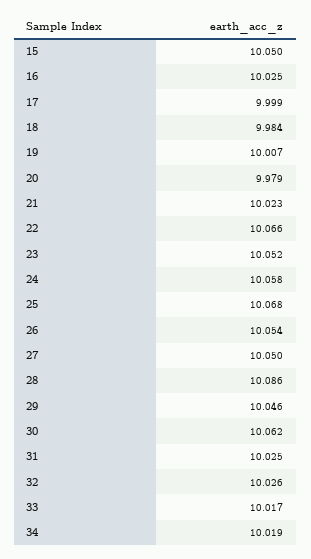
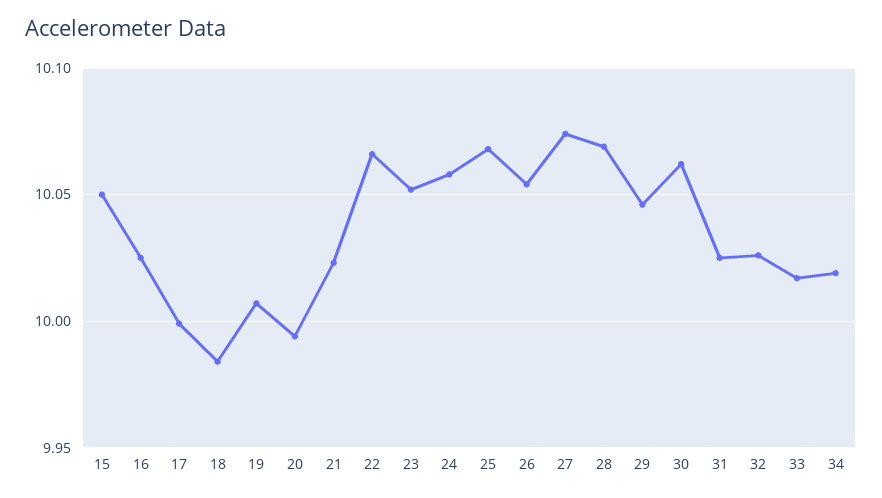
20: 9.979 -> 9.995
27: 10.05 -> 10.075
28: 10.086 -> 10.07

